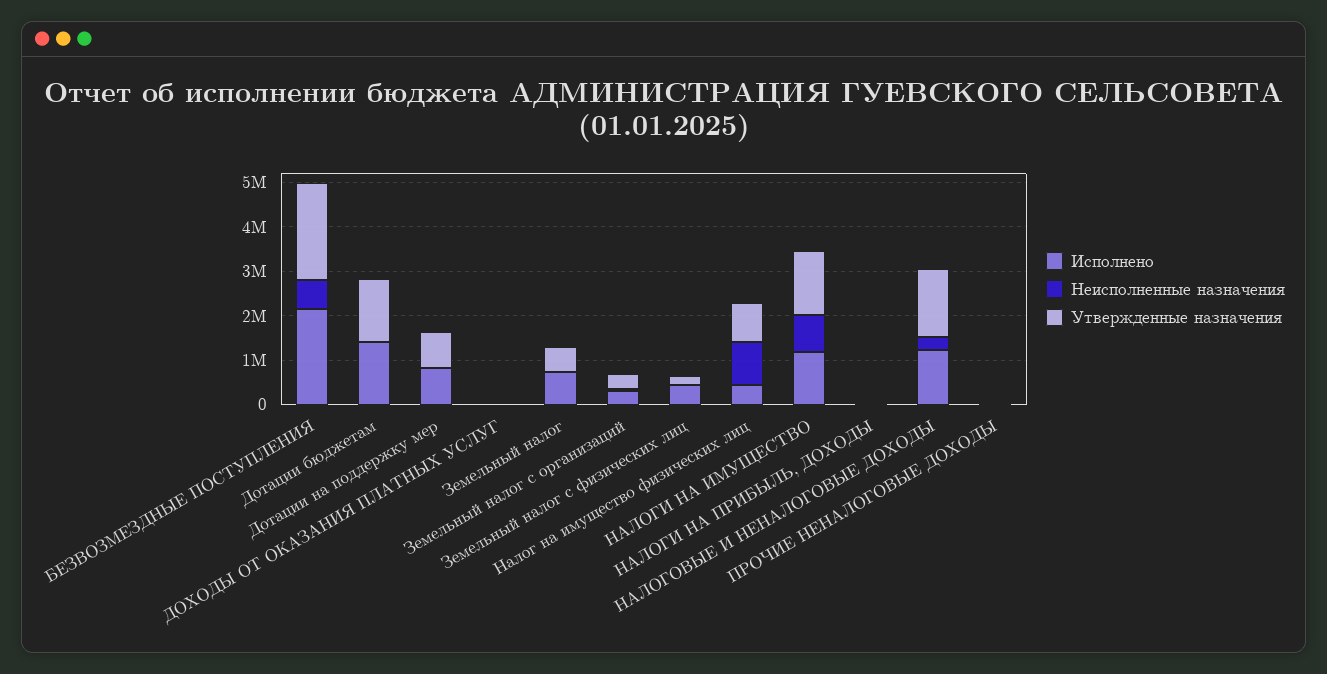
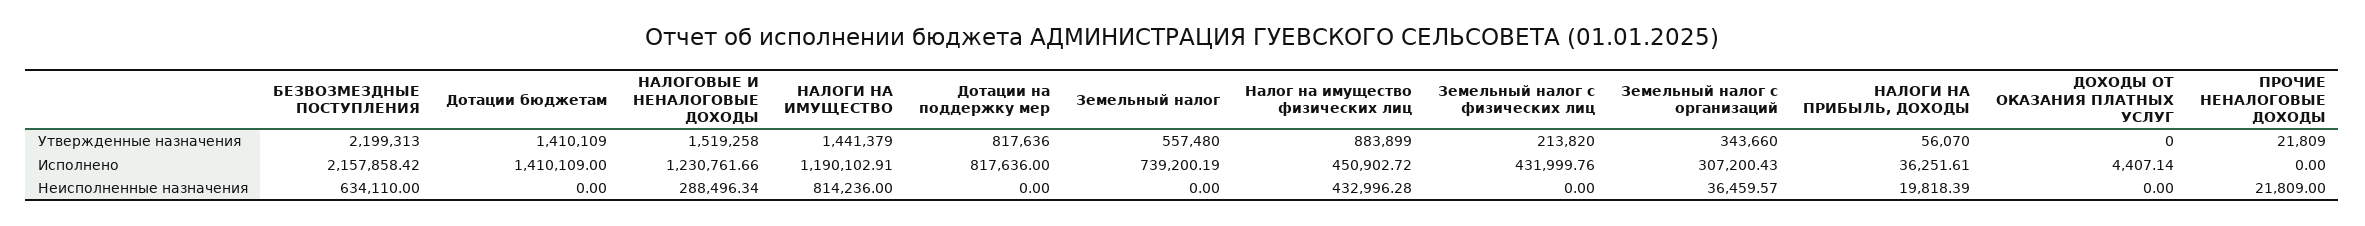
Неисполненные назначения, Налог на имущество физических лиц: 1000000 -> 432996.28

